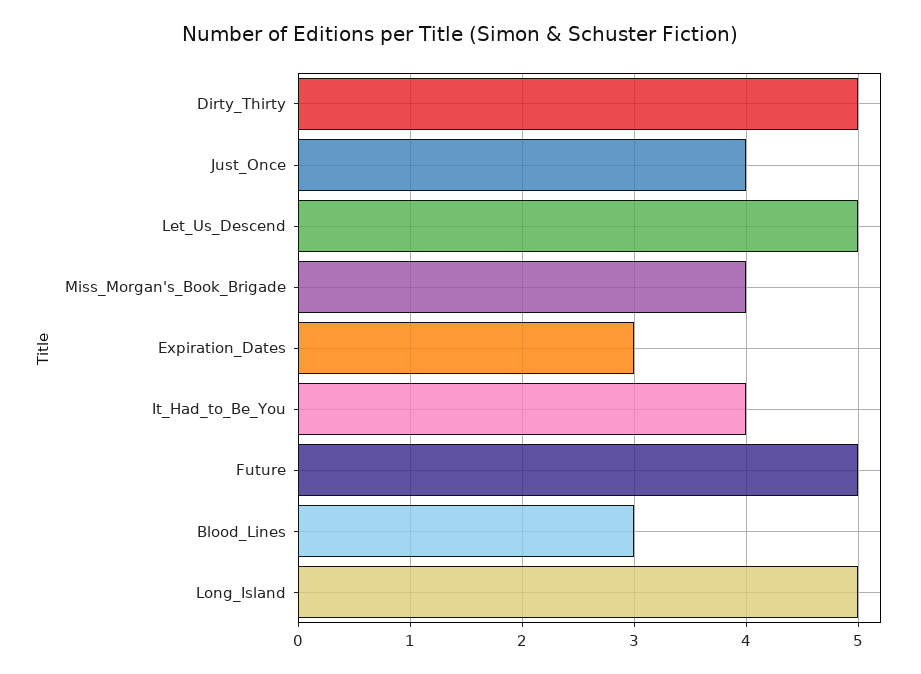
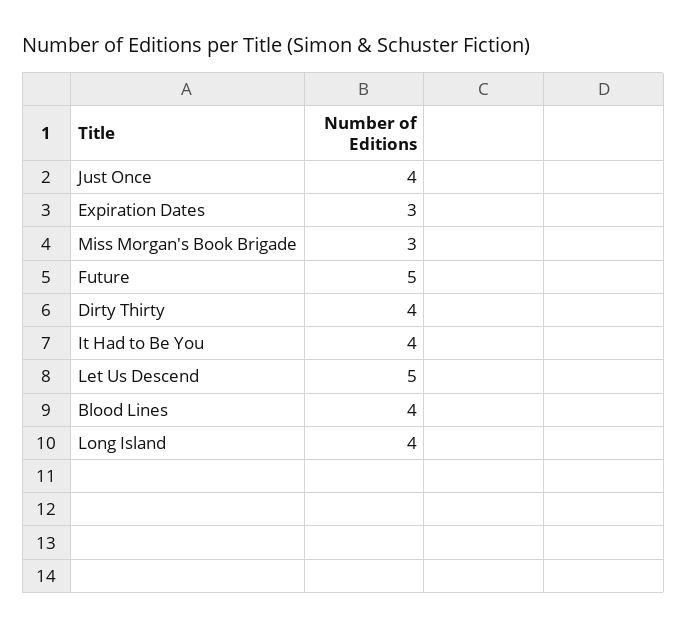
Dirty_Thirty: 5 -> 4
Miss_Morgan's_Book_Brigade: 4 -> 3
Blood_Lines: 3 -> 4
Long_Island: 5 -> 4

